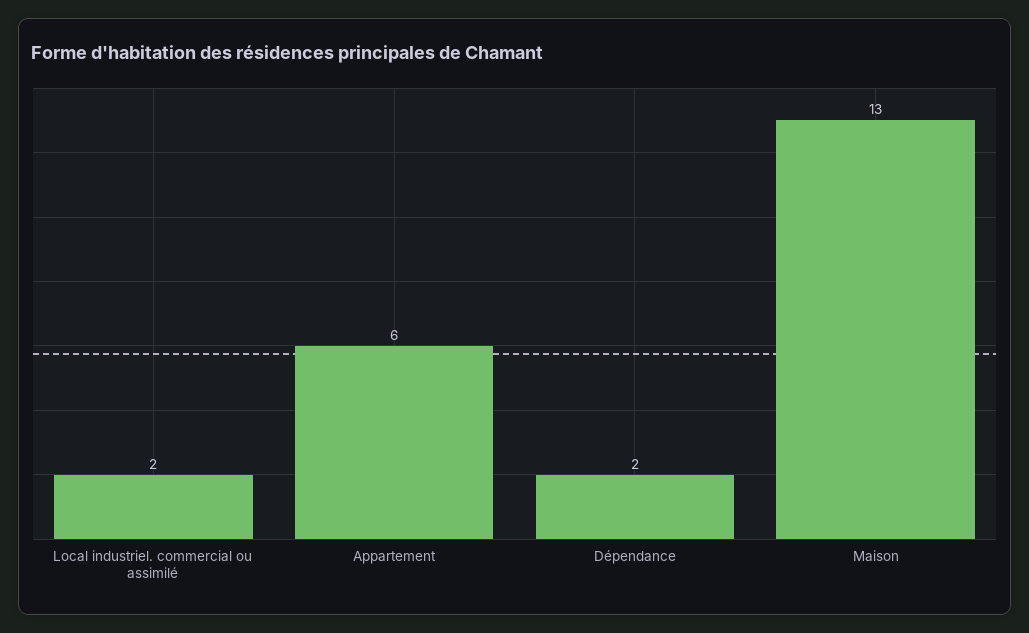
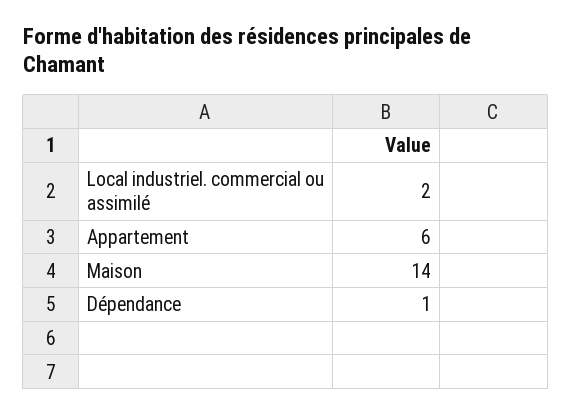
Dépendance: 2 -> 1
Maison: 13 -> 14

